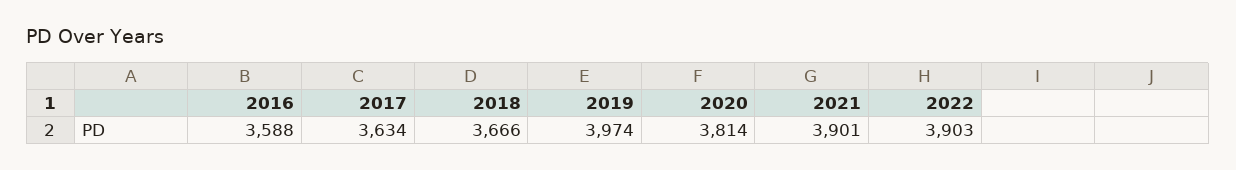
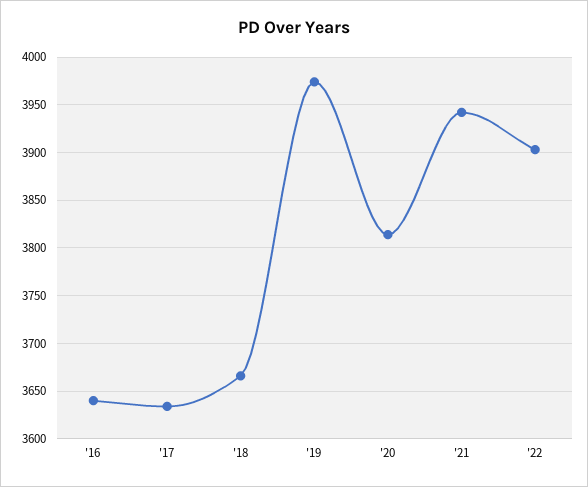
2016: 3588 -> 3640
2021: 3901 -> 3940

